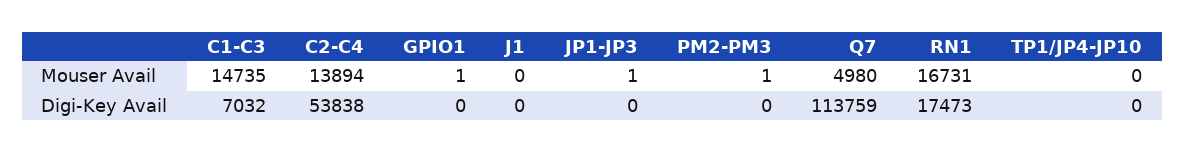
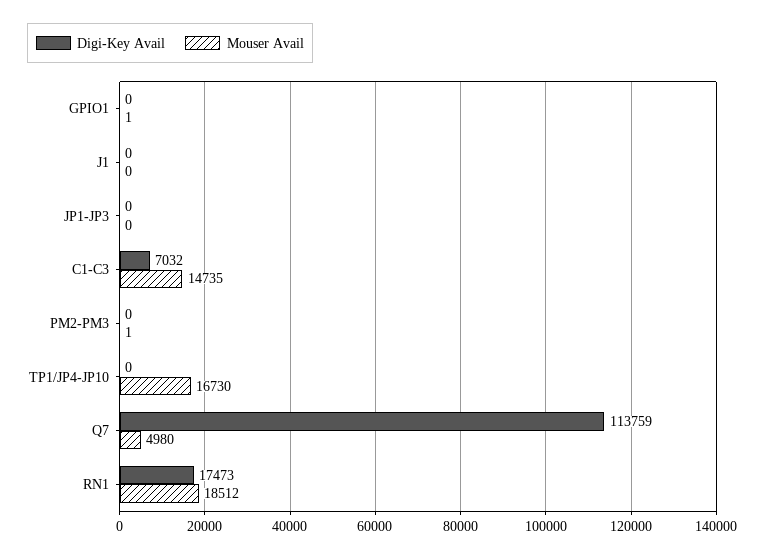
Mouser Avail, C2-C4: 13894 -> none
Mouser Avail, JP1-JP3: 1 -> 0
Mouser Avail, RN1: 16731 -> 18512
Mouser Avail, TP1/JP4-JP10: 0 -> 16730
Digi-Key Avail, C2-C4: 53838 -> none

